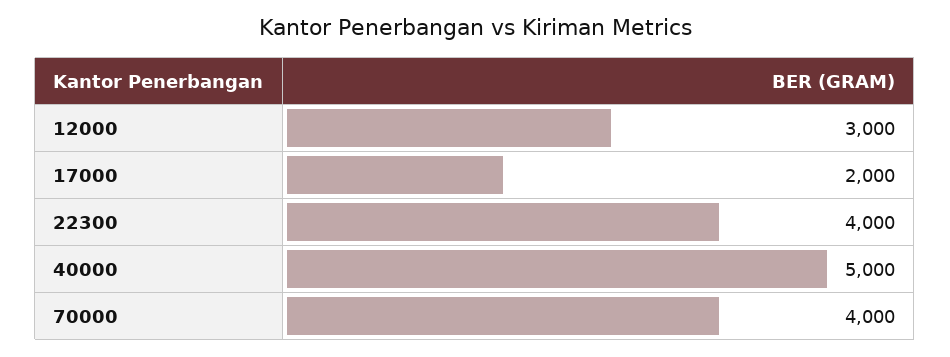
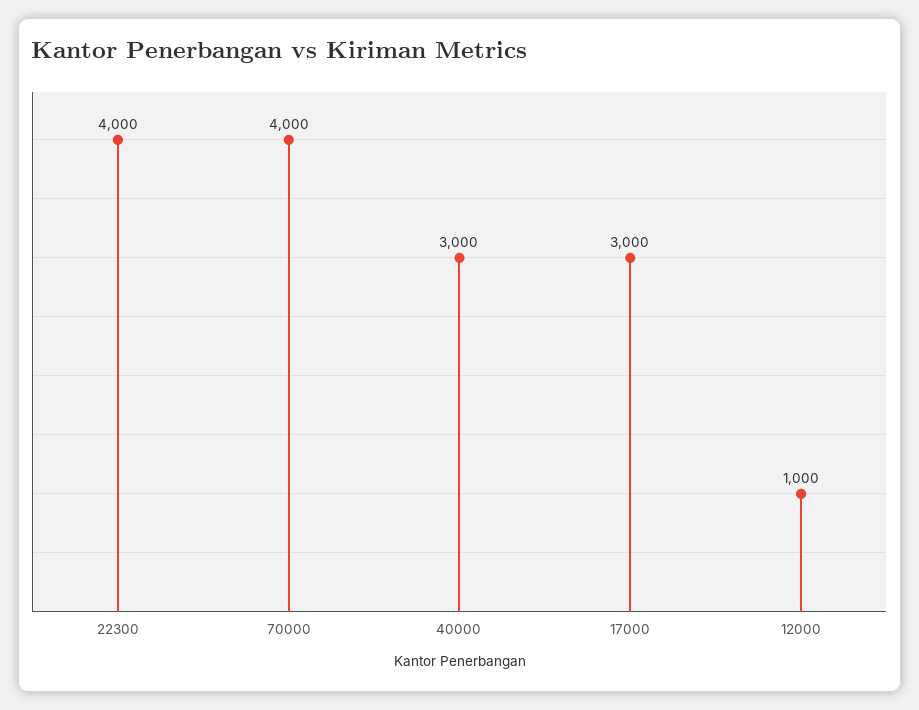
12000: 3000 -> 1000
17000: 2000 -> 3000
40000: 5000 -> 3000

